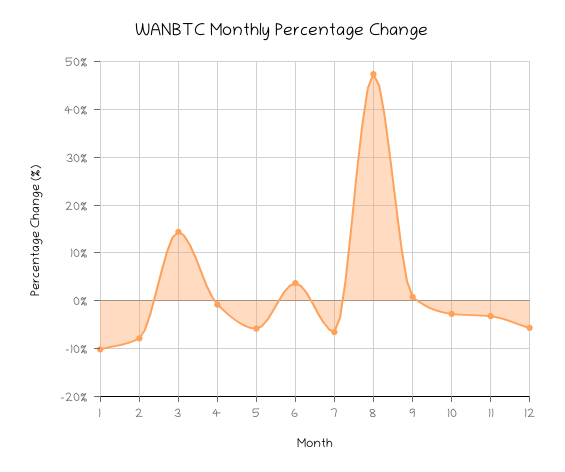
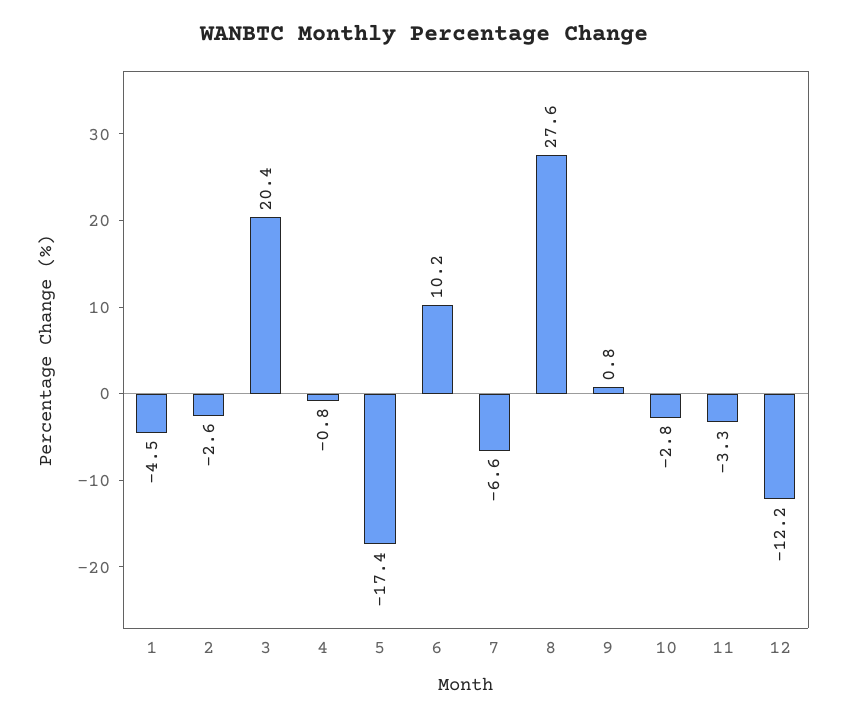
1: -10 -> -4.5
2: -8 -> -2.6
3: 14 -> 20.4
5: -6 -> -17.4
6: 4 -> 10.2
8: 48 -> 27.6
12: -6 -> -12.2

